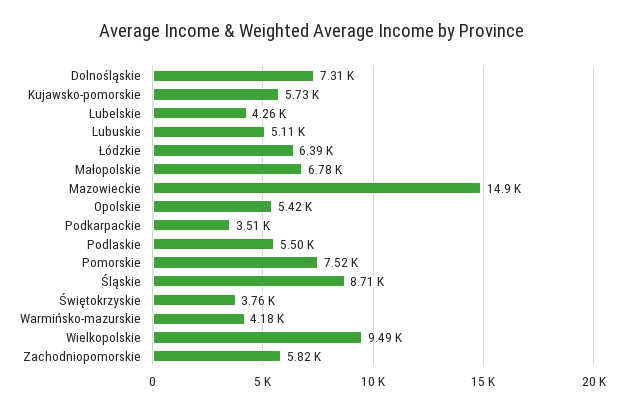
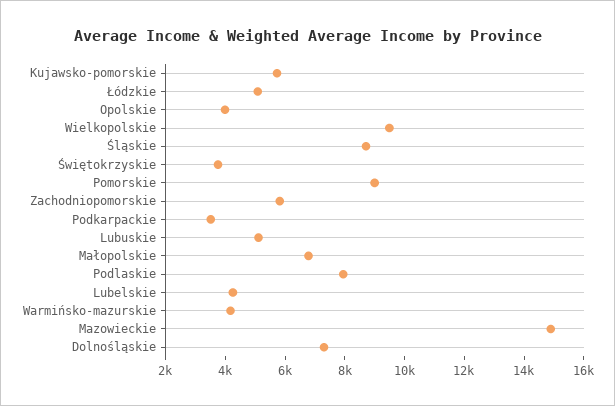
Łódzkie: 6390 -> 5000
Opolskie: 5420 -> 4000
Podlaskie: 5500 -> 8000
Pomorskie: 7520 -> 9000

